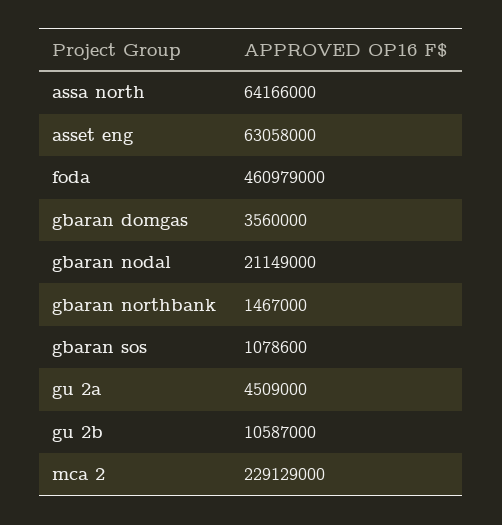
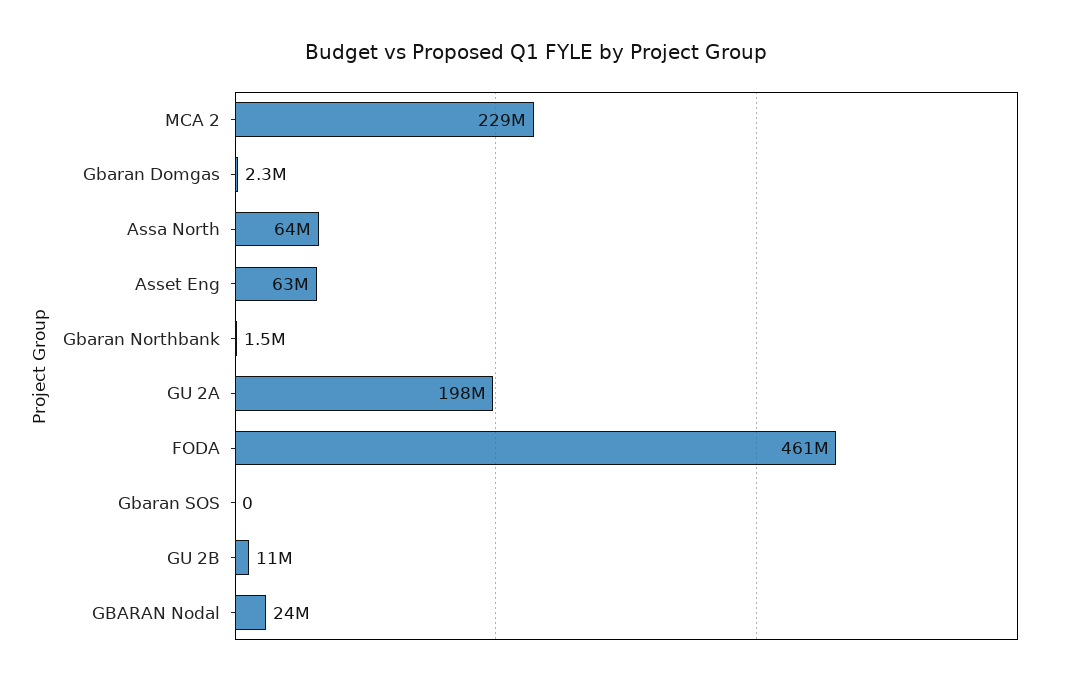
gbaran domgas: 3560000 -> 2300000
gbaran nodal: 21149000 -> 24000000
gbaran sos: 1078600 -> 0
gu 2a: 4509000 -> 198000000

